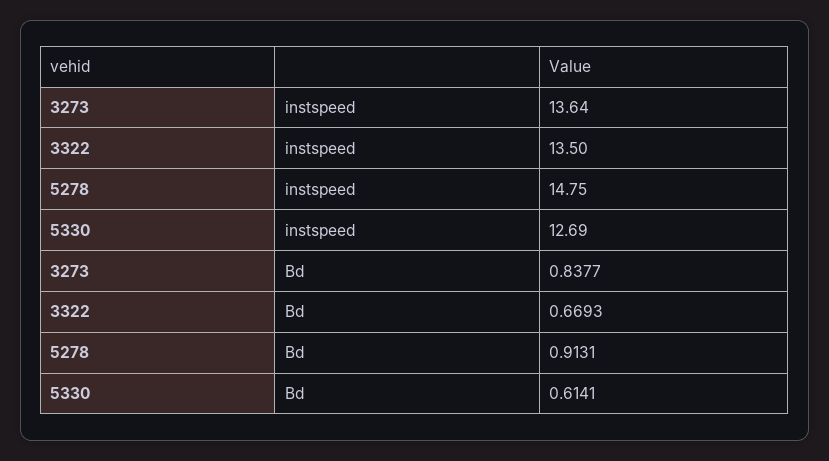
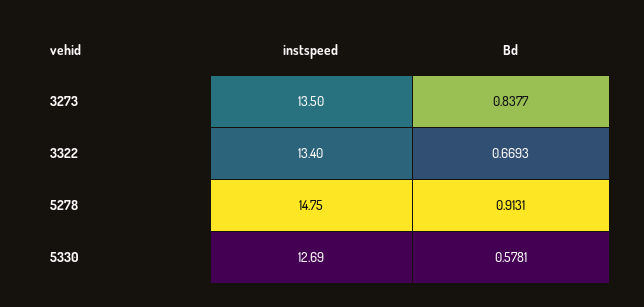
3273, instspeed: 13.64 -> 13.5
3322, instspeed: 13.5 -> 13.4
5330, Bd: 0.6141 -> 0.5781

